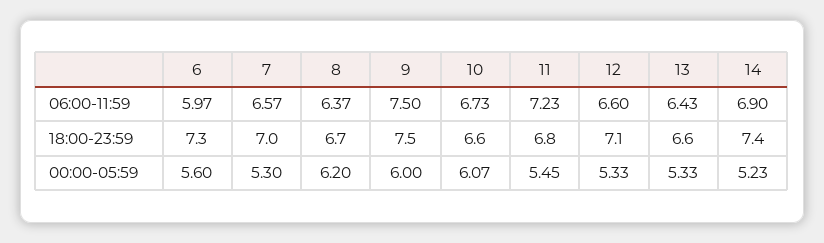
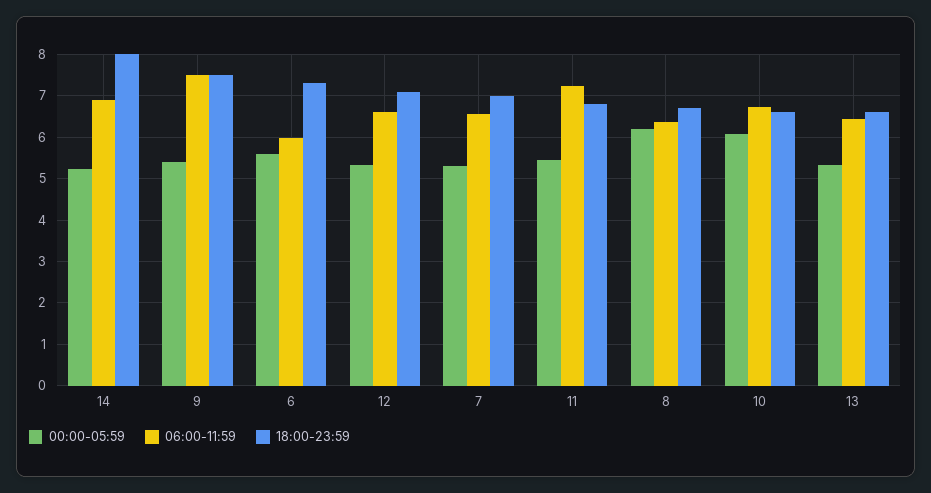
18:00-23:59, 14: 7.4 -> 8
00:00-05:59, 9: 6 -> 5.4

